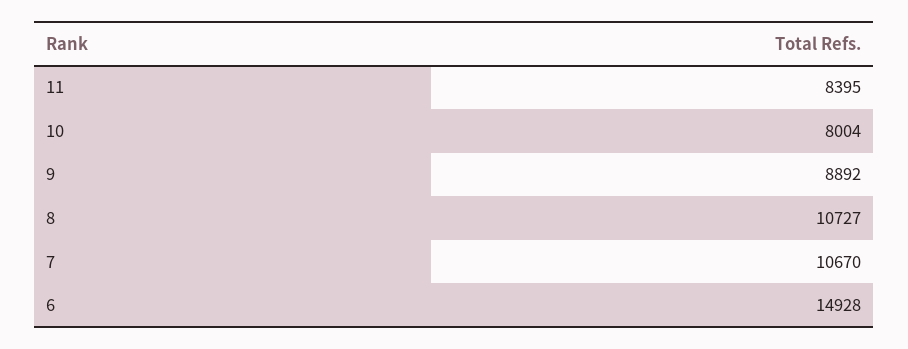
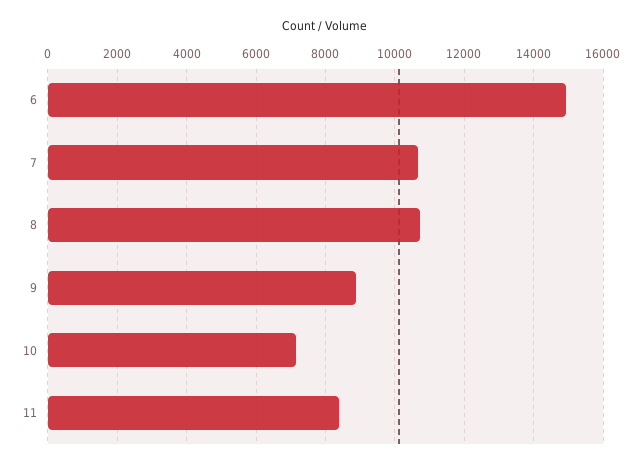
10: 8004 -> 7200

